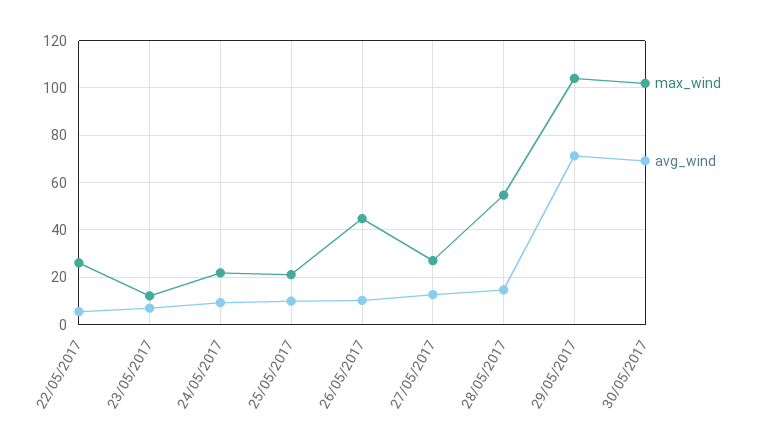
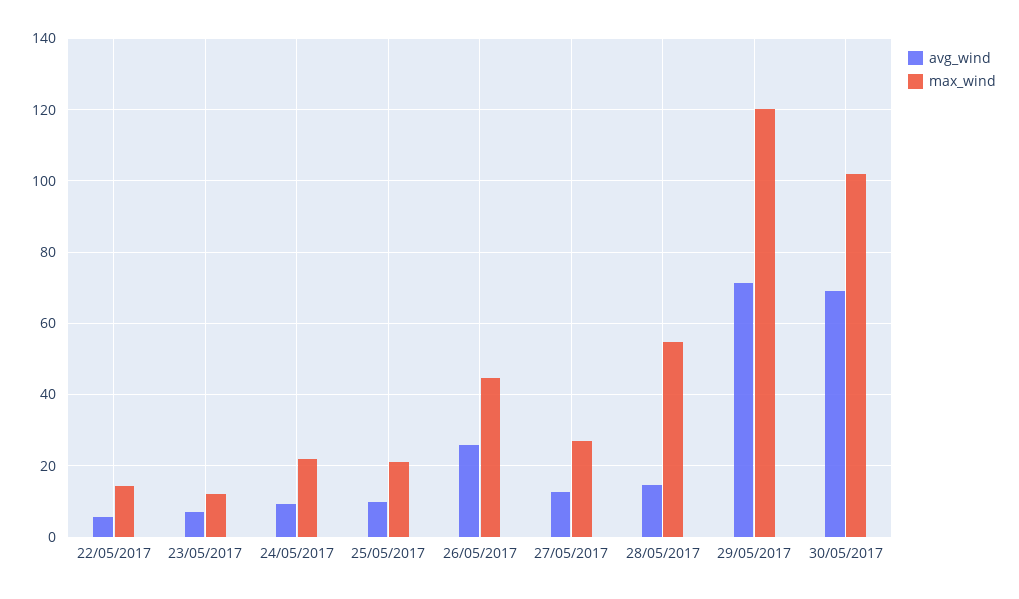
max_wind, 22/05/2017: 25 -> 14
avg_wind, 26/05/2017: 10 -> 26
max_wind, 29/05/2017: 105 -> 120

